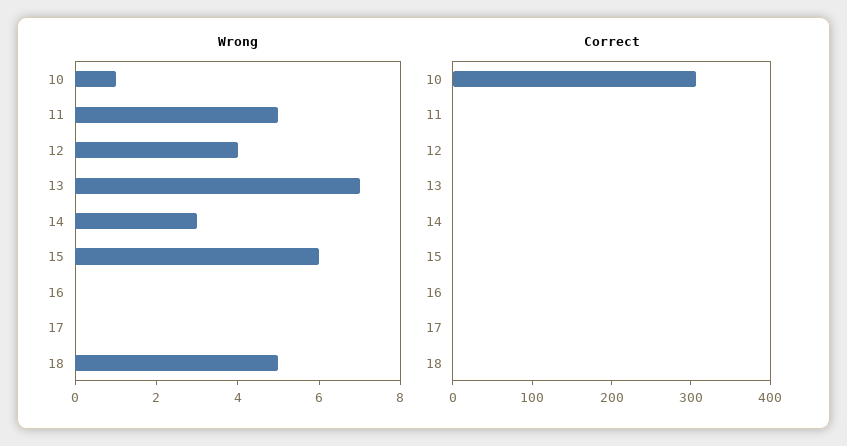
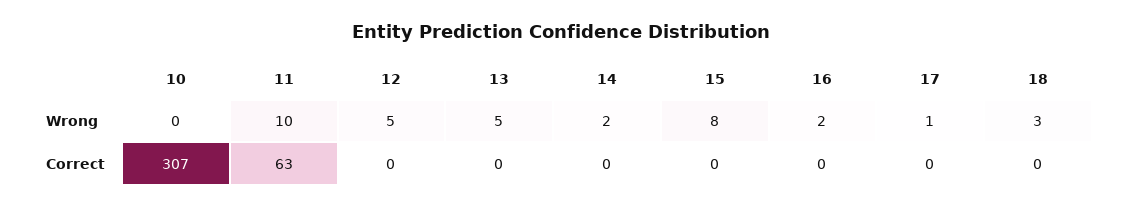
Wrong, 10: 1 -> 0
Wrong, 11: 5 -> 10
Wrong, 12: 4 -> 5
Wrong, 13: 7 -> 5
Wrong, 14: 3 -> 2
Wrong, 15: 6 -> 8
Wrong, 16: 0 -> 2
Wrong, 17: 0 -> 1
Wrong, 18: 5 -> 3
Correct, 11: 0 -> 63

